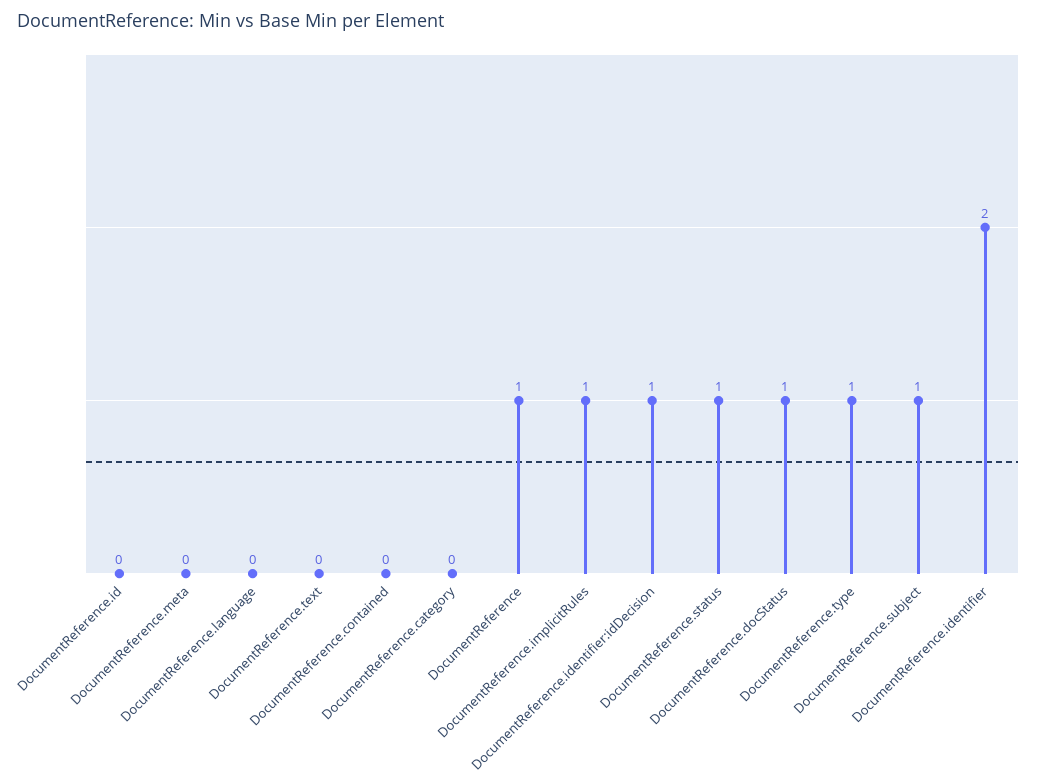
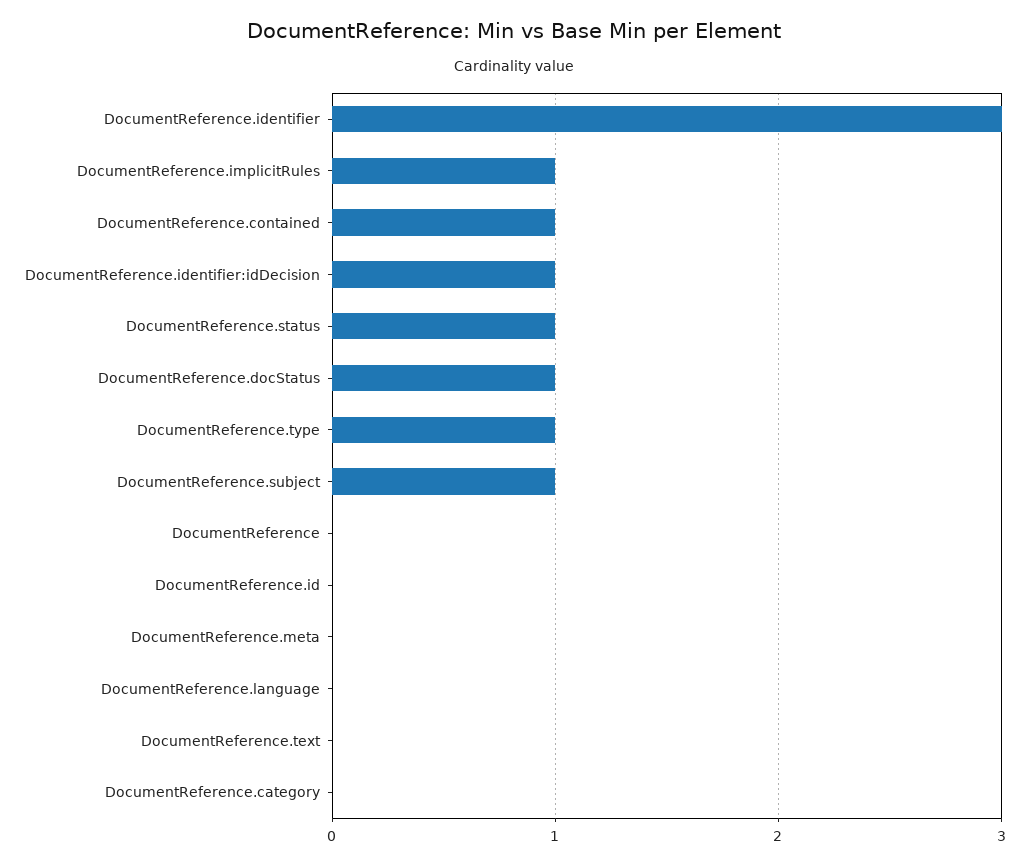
DocumentReference.contained: 0 -> 1
DocumentReference: 1 -> 0
DocumentReference.identifier: 2 -> 3

